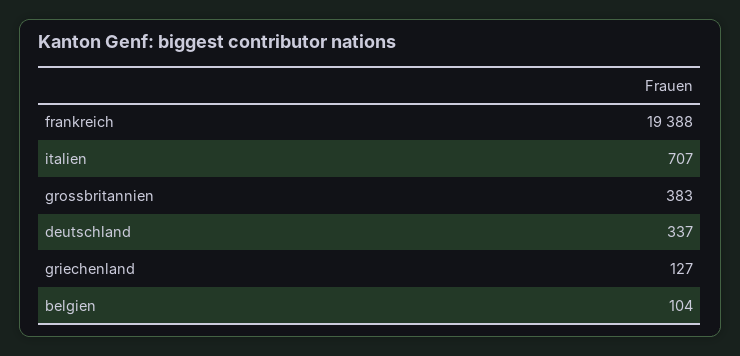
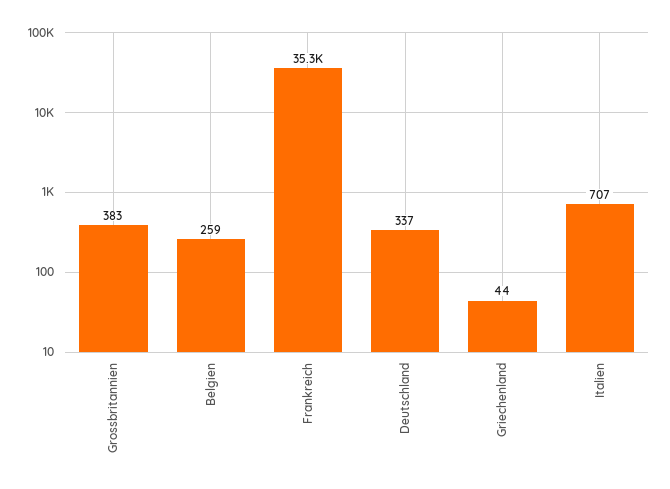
frankreich: 19388 -> 35300
griechenland: 127 -> 44
belgien: 104 -> 259

